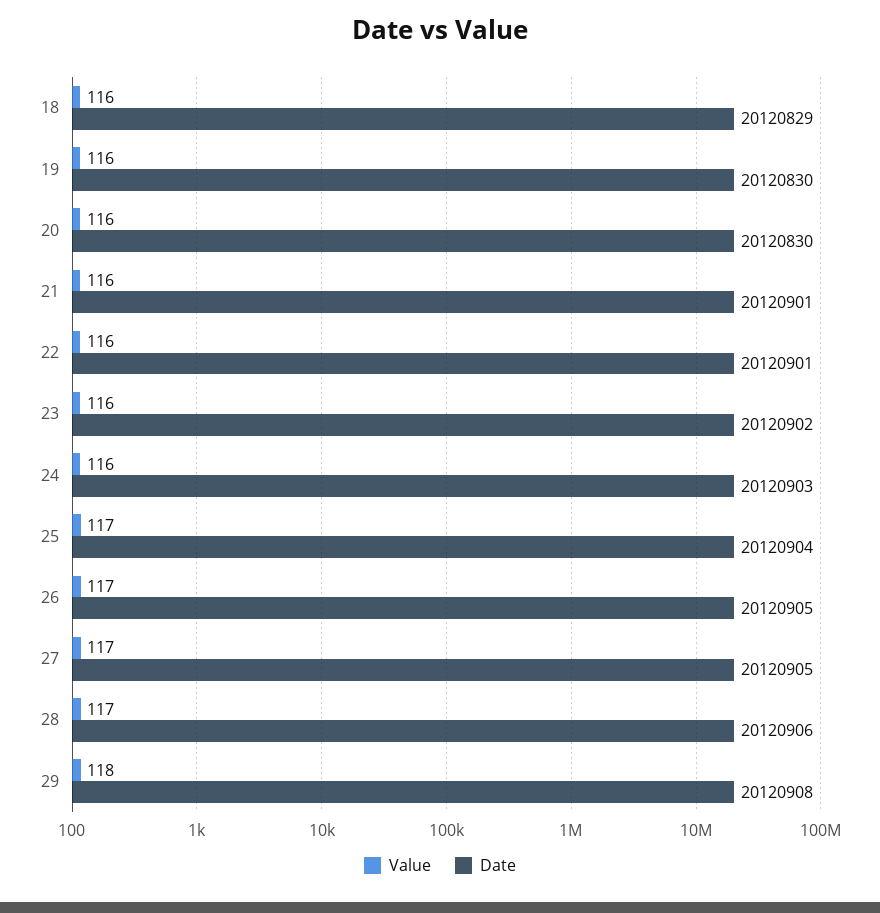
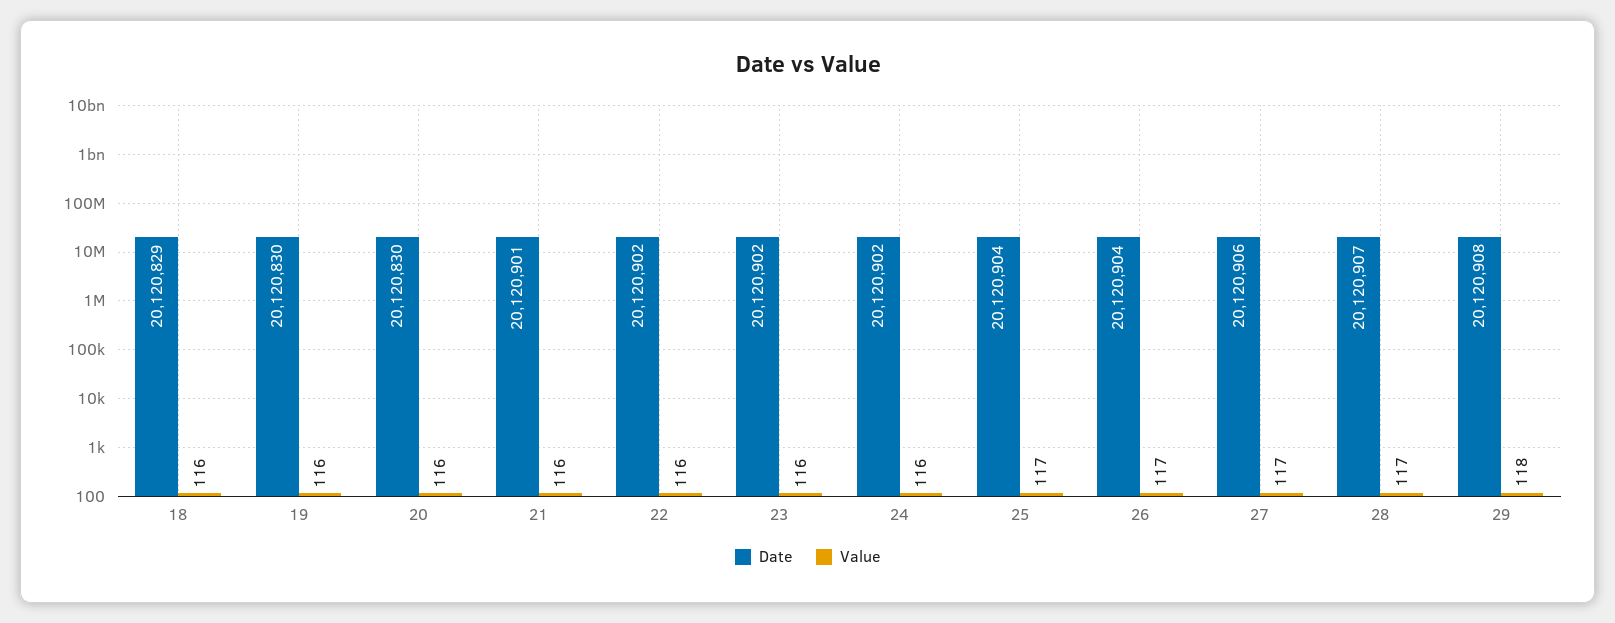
Date, 22: 20120901 -> 20120902
Date, 24: 20120903 -> 20120902
Date, 26: 20120905 -> 20120904
Date, 27: 20120905 -> 20120906
Date, 28: 20120906 -> 20120907

